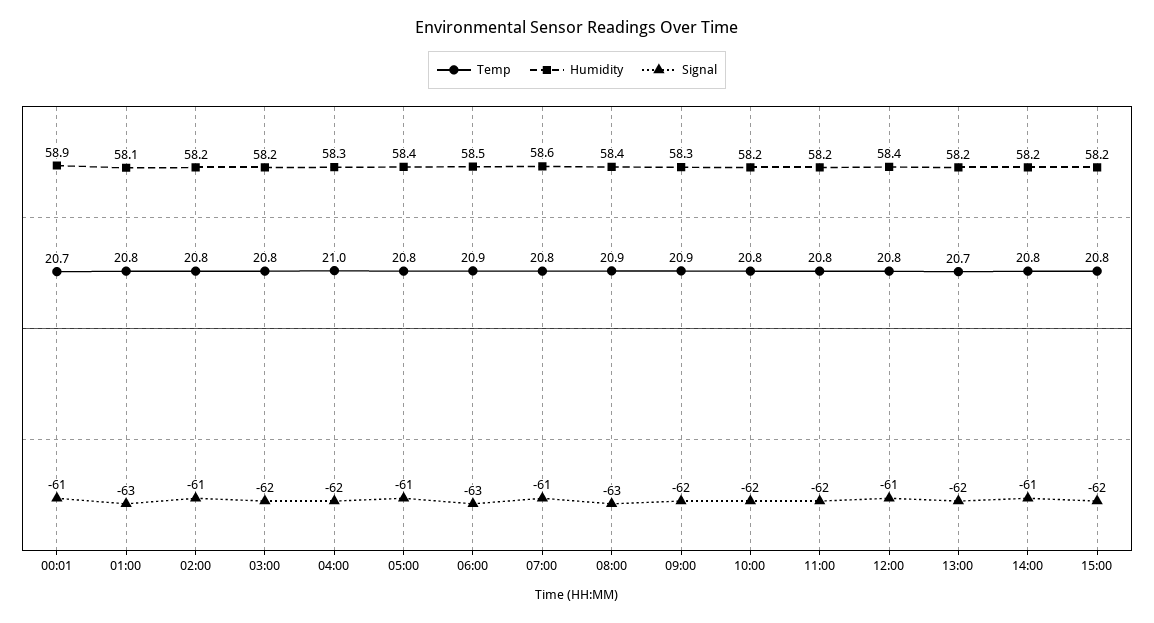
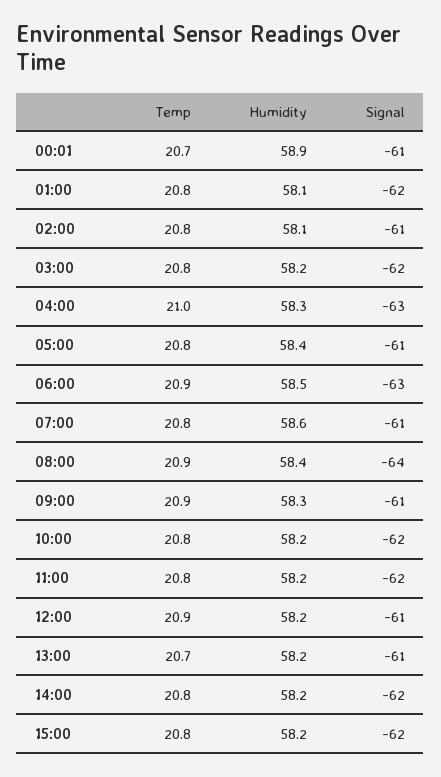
Signal, 01:00: -63 -> -62
Humidity, 02:00: 58.2 -> 58.1
Signal, 04:00: -62 -> -63
Signal, 08:00: -63 -> -64
Signal, 09:00: -62 -> -61
Temp, 12:00: 20.8 -> 20.9
Humidity, 12:00: 58.4 -> 58.2
Signal, 13:00: -62 -> -61
Signal, 14:00: -61 -> -62

